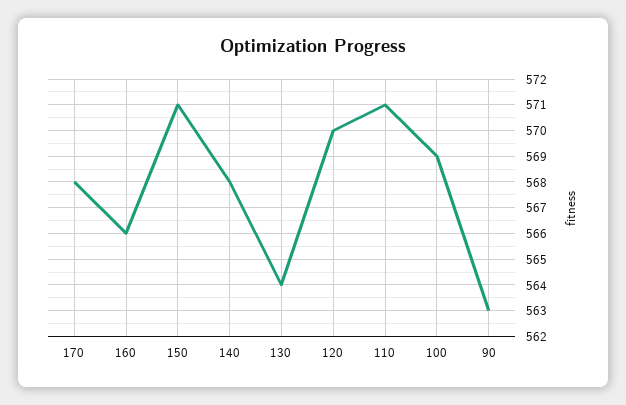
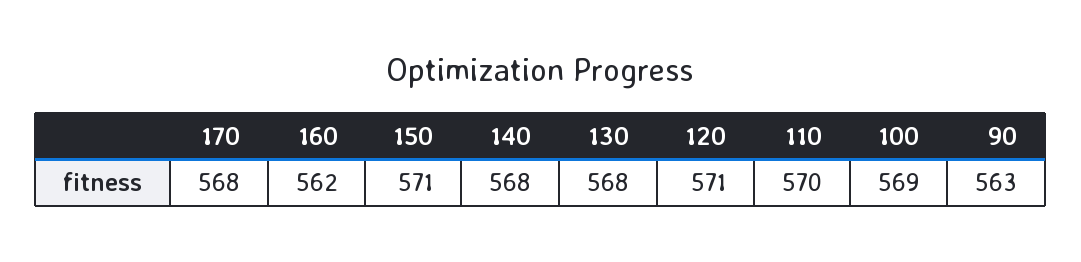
160: 566 -> 562
130: 564 -> 568
120: 570 -> 571
110: 571 -> 570

